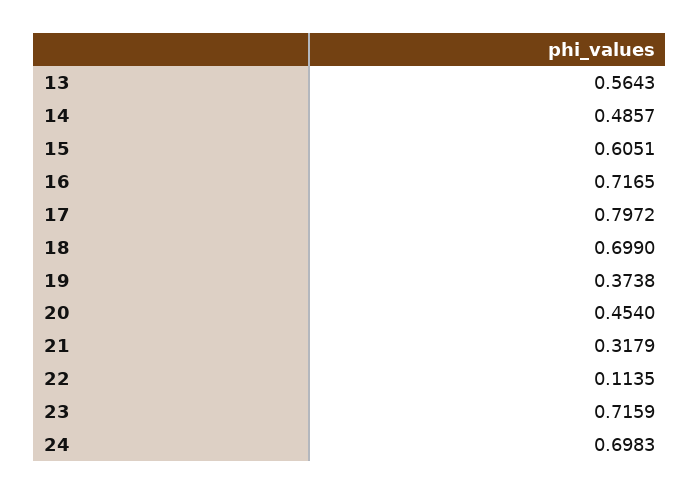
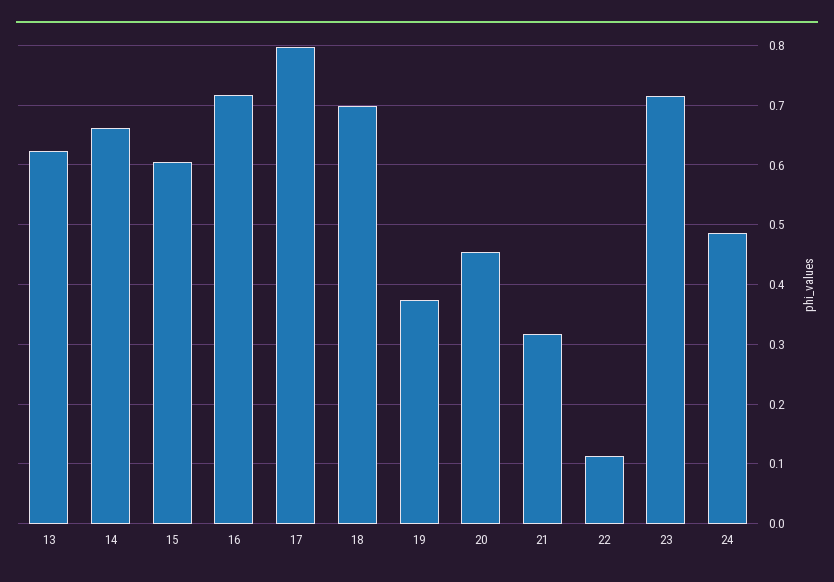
13: 0.5643 -> 0.62
14: 0.4857 -> 0.66
24: 0.6983 -> 0.48

